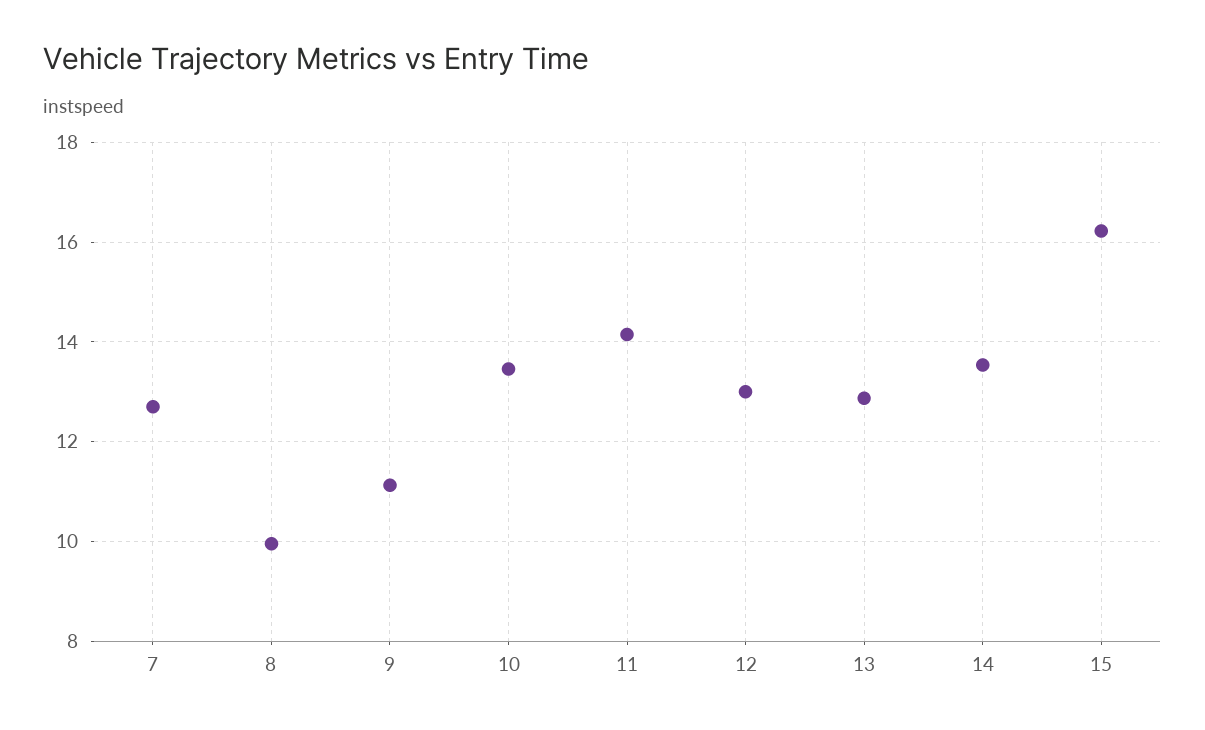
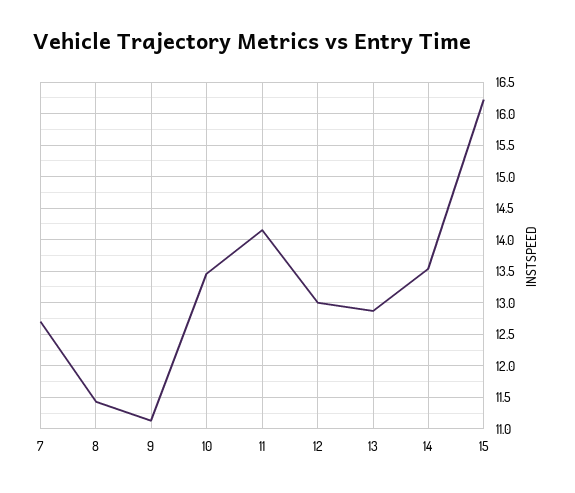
8: 10 -> 11.4

